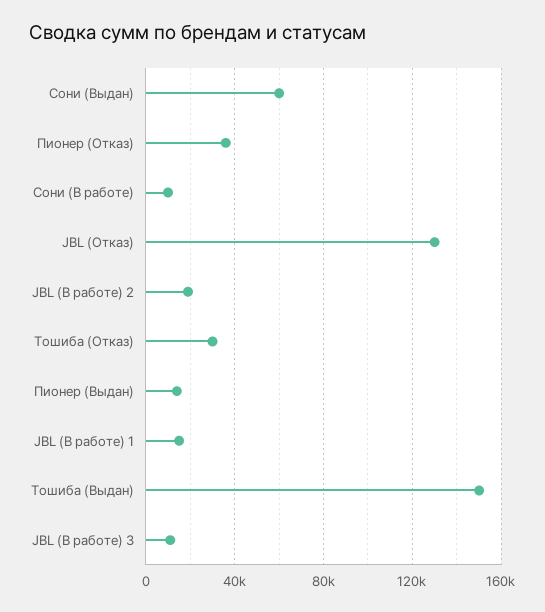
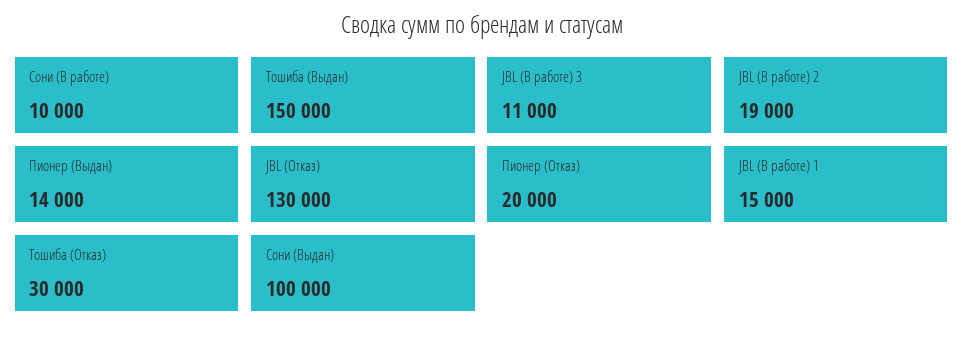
Сони (Выдан): 60000 -> 100000
Пионер (Отказ): 35000 -> 20000

